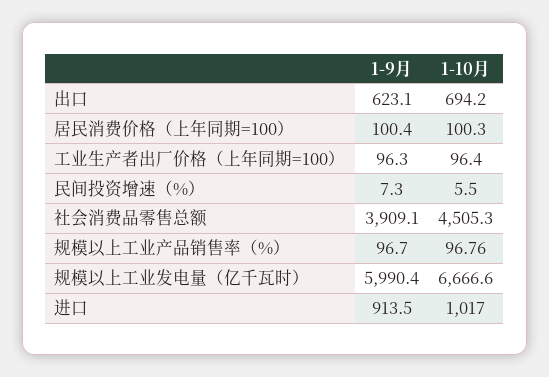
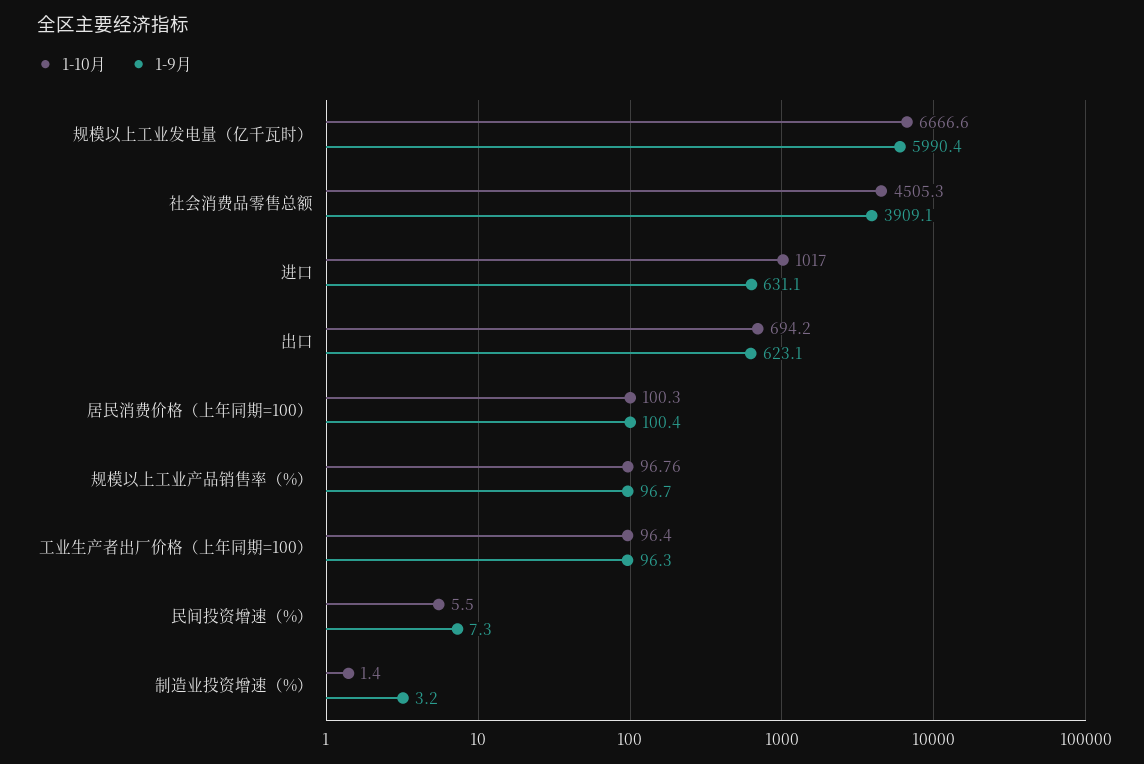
1-9月, 进口: 913.5 -> 631.1
1-10月, 制造业投资增速（%）: none -> 1.4
1-9月, 制造业投资增速（%）: none -> 3.2

